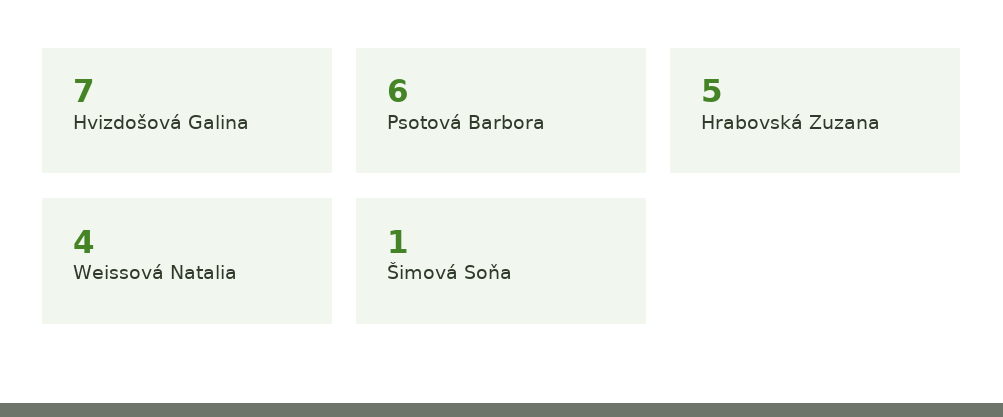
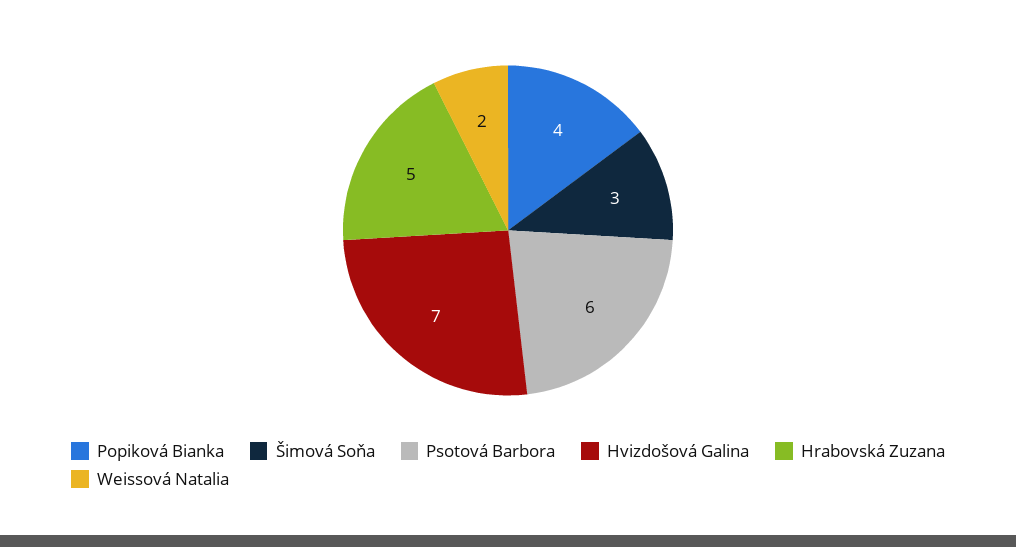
Weissová Natalia: 4 -> 2
Šimová Soňa: 1 -> 3
Popiková Bianka: none -> 4

